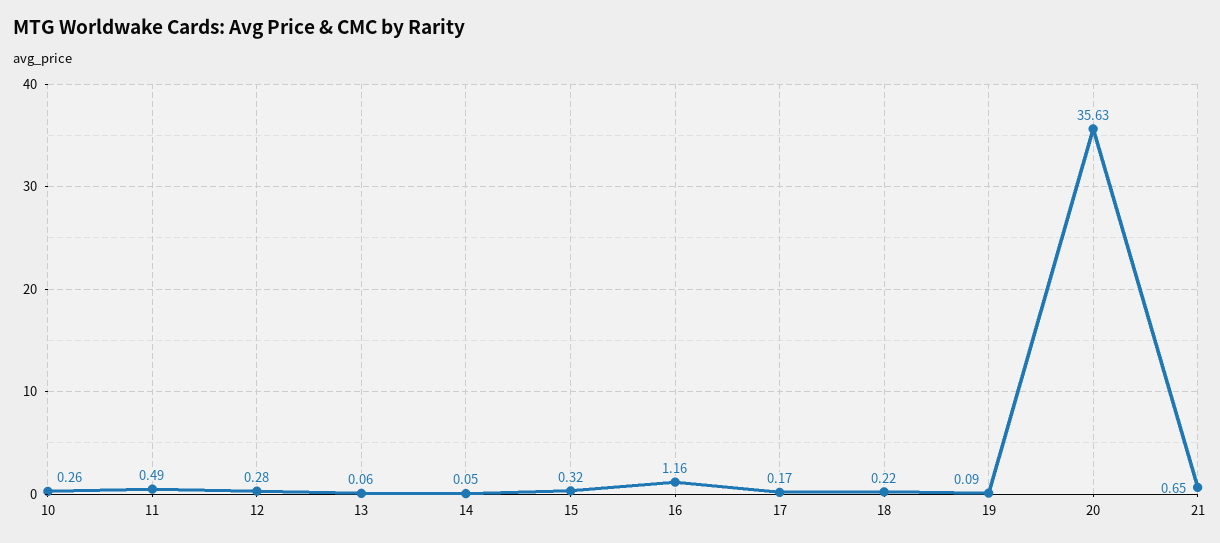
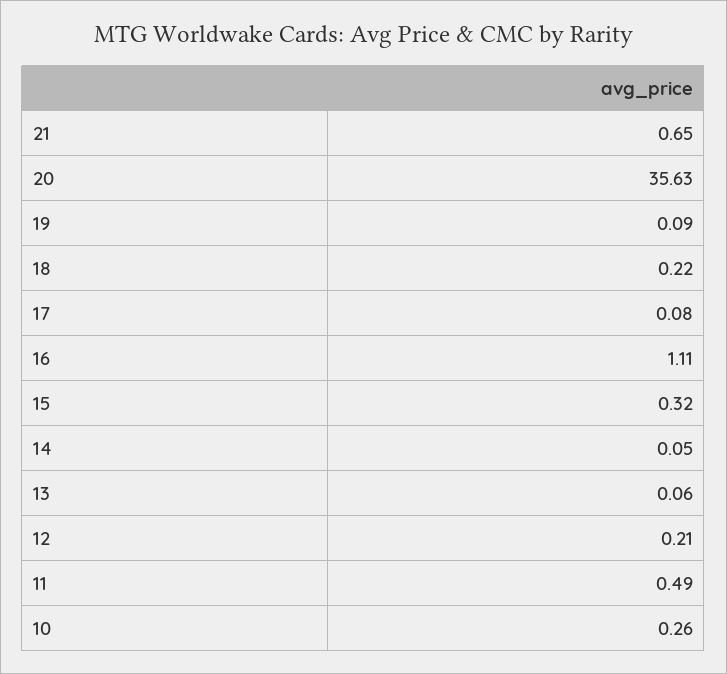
12: 0.28 -> 0.21
16: 1.16 -> 1.11
17: 0.17 -> 0.08

